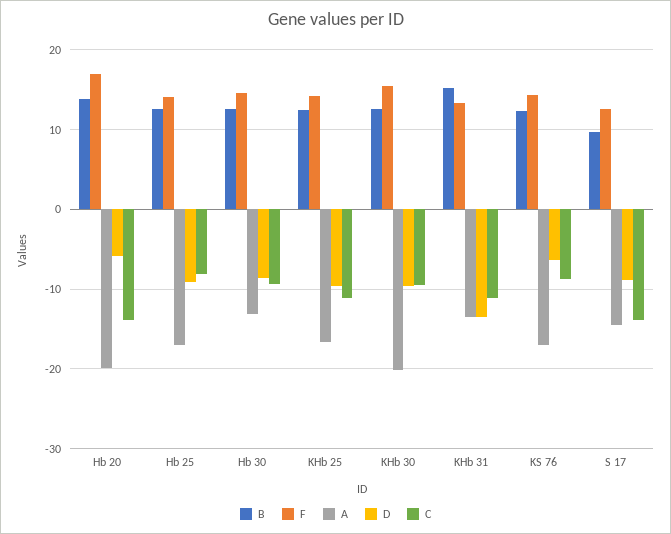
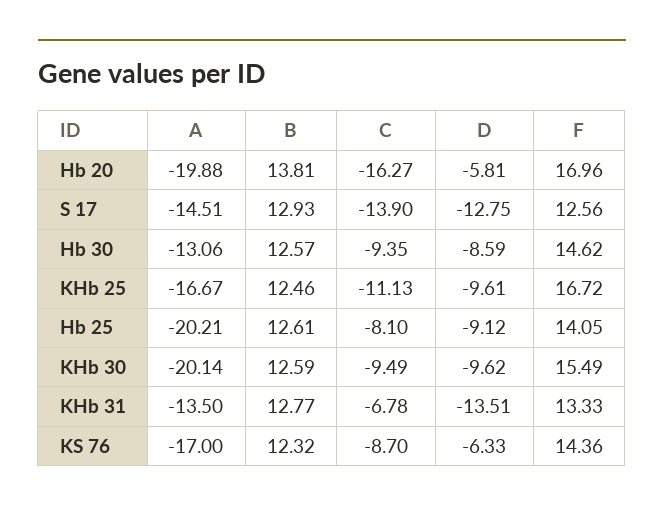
C, Hb 20: -14 -> -16.27
A, Hb 25: -17 -> -20.21
F, KHb 25: 14 -> 16.72
B, KHb 31: 15 -> 12.77
C, KHb 31: -11 -> -6.78
B, S 17: 10 -> 12.93
D, S 17: -9 -> -12.75

